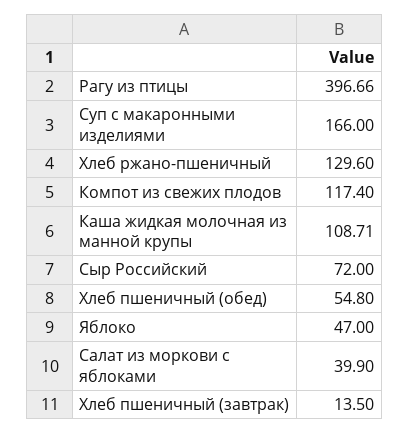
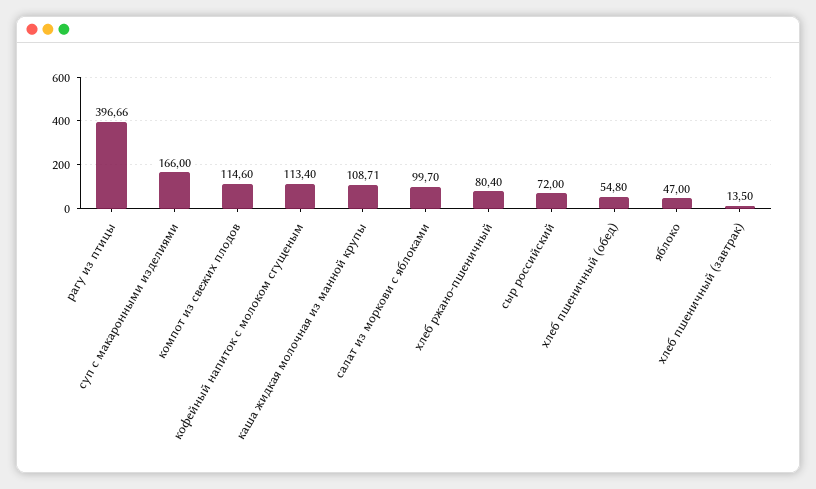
Хлеб ржано-пшеничный: 129.6 -> 80.4
Компот из свежих плодов: 117.4 -> 114.6
Салат из моркови с яблоками: 39.9 -> 99.7
кофейный напиток с молоком сгущеным: none -> 113.4

